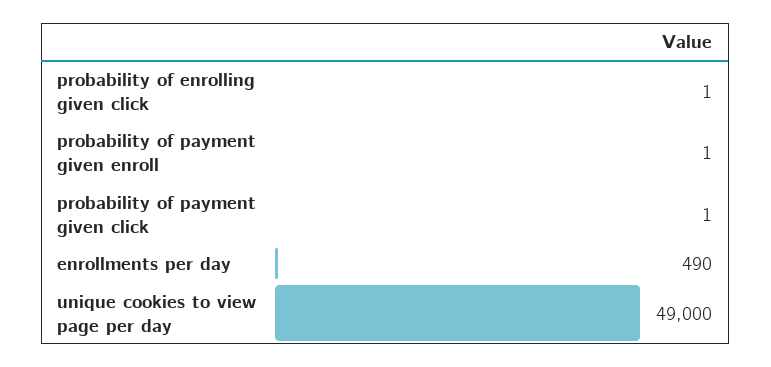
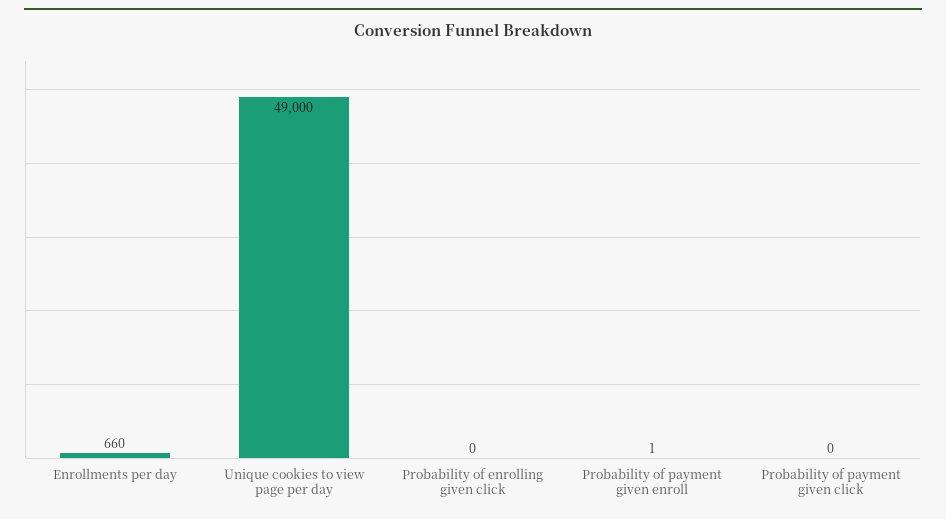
probability of enrolling given click: 1 -> 0
probability of payment given click: 1 -> 0
enrollments per day: 490 -> 660

